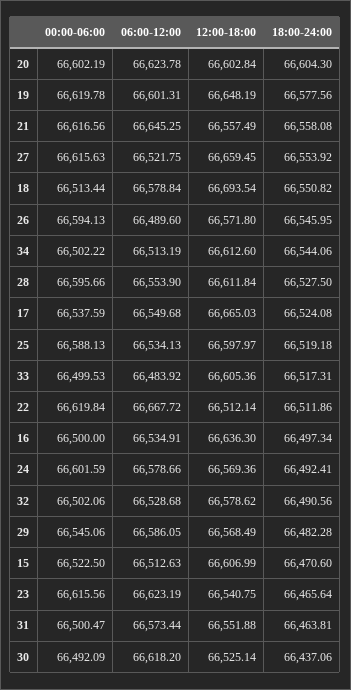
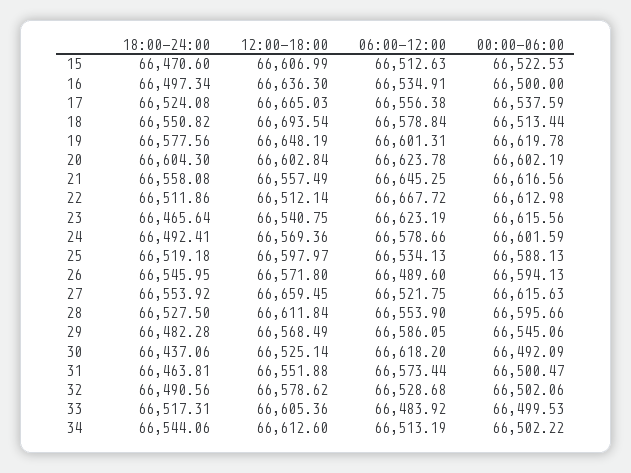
06:00-12:00, 17: 66549.68 -> 66556.38
00:00-06:00, 22: 66619.84 -> 66612.98
00:00-06:00, 15: 66522.5 -> 66522.53

